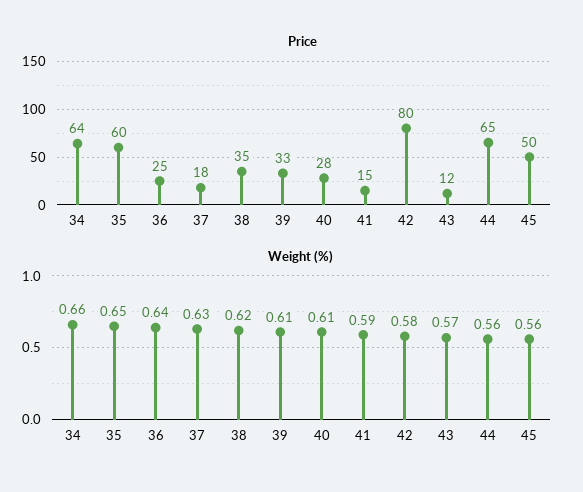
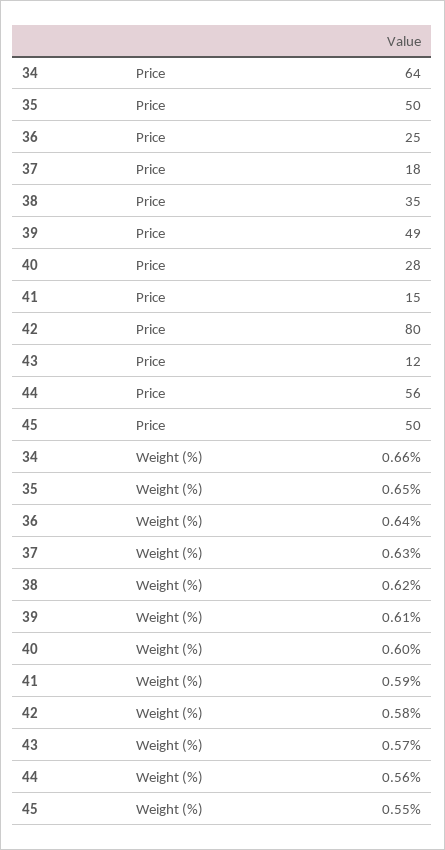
Price, 35: 60 -> 50
Price, 39: 33 -> 49
Price, 44: 65 -> 56
Weight (%), 40: 0.61 -> 0.6
Weight (%), 45: 0.56 -> 0.55

